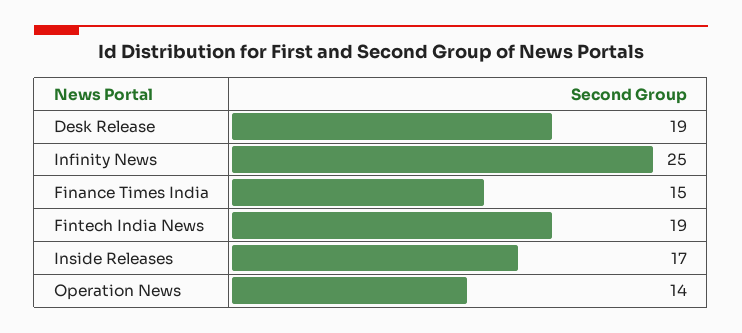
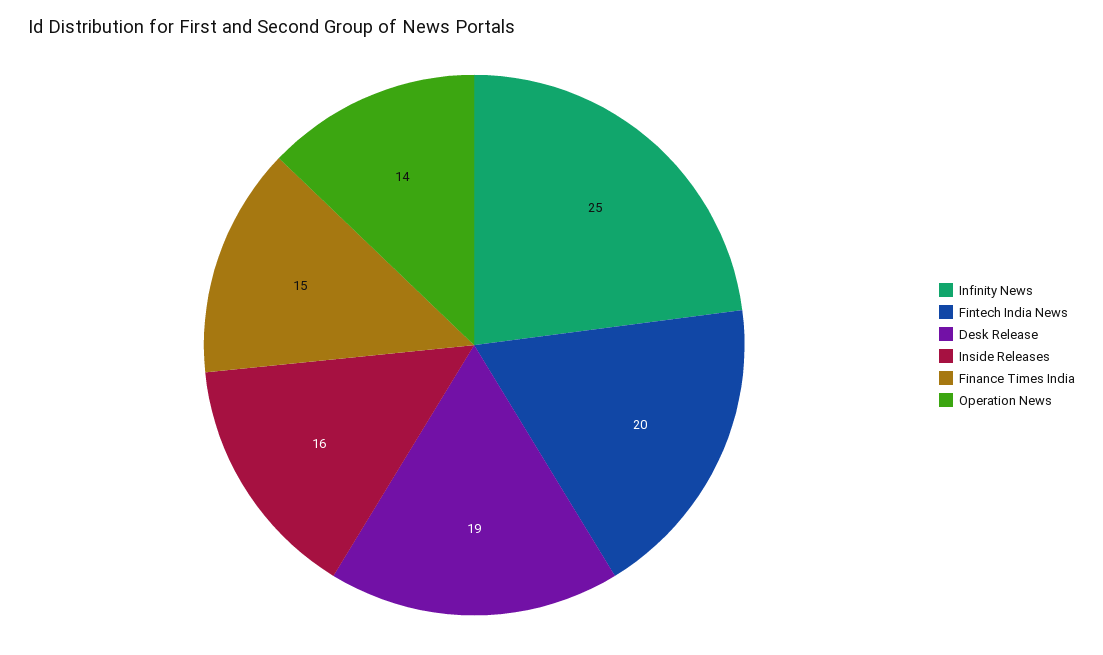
Fintech India News: 19 -> 20
Inside Releases: 17 -> 16

